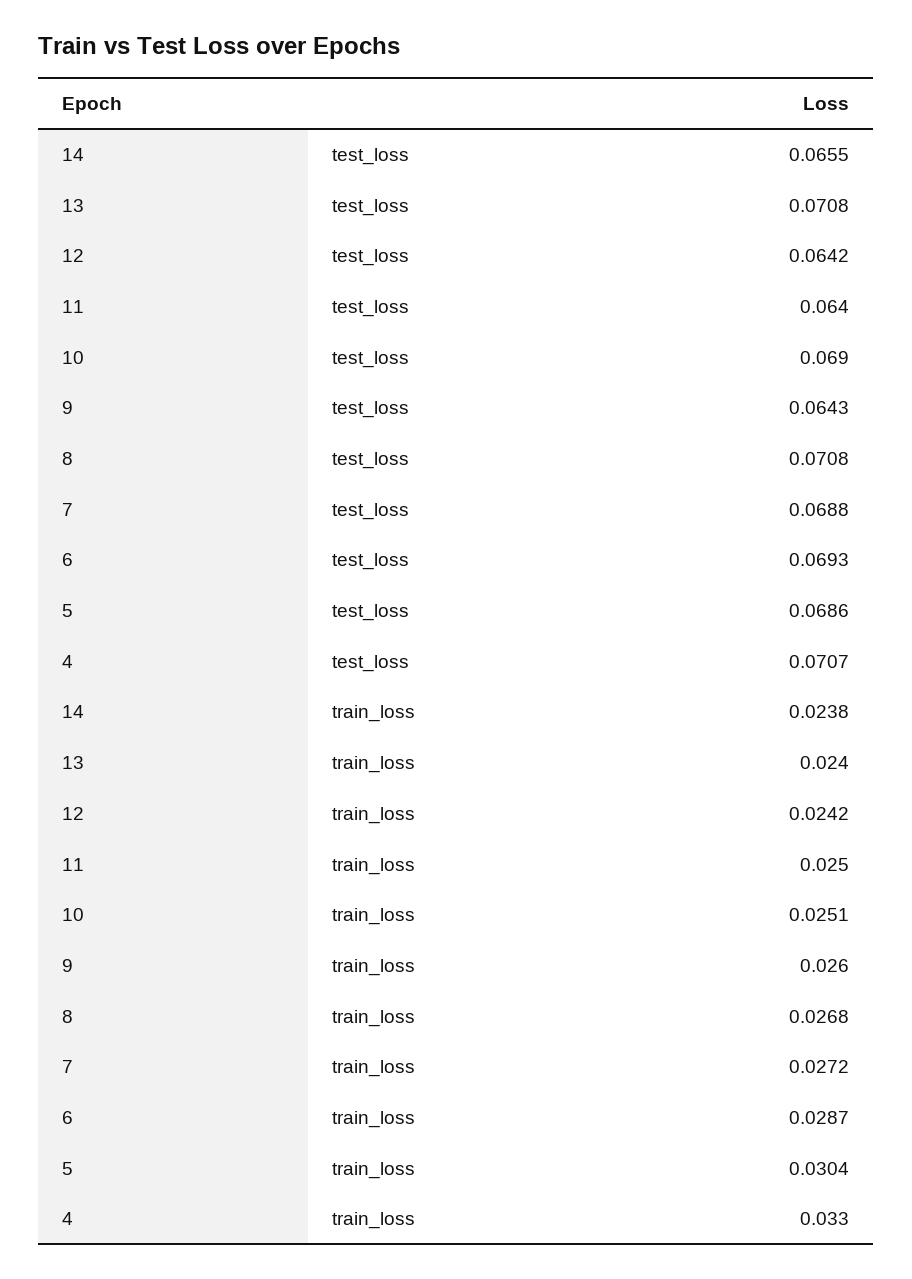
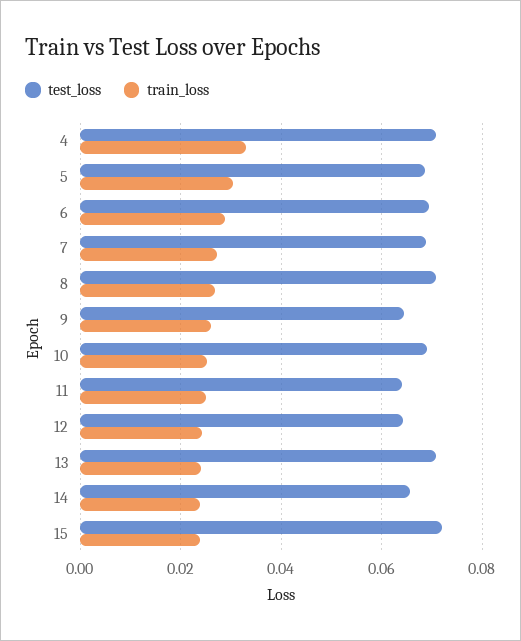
test_loss, 15: none -> 0.072
train_loss, 15: none -> 0.024

